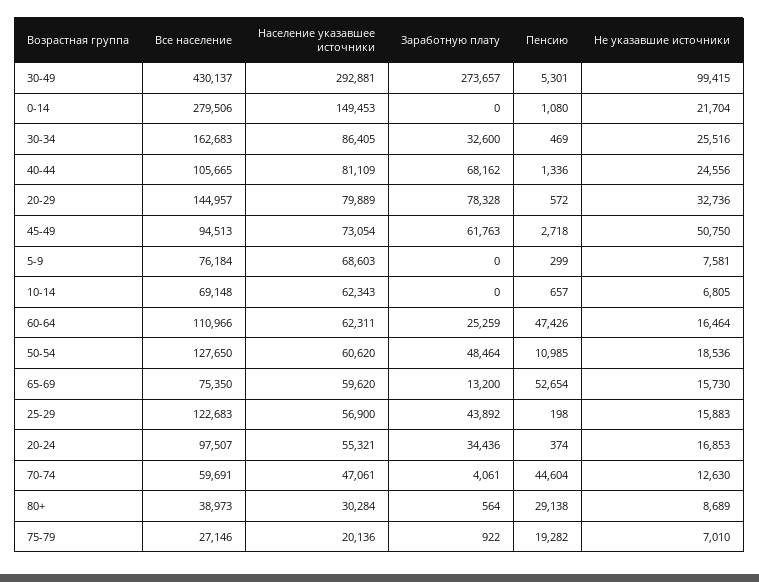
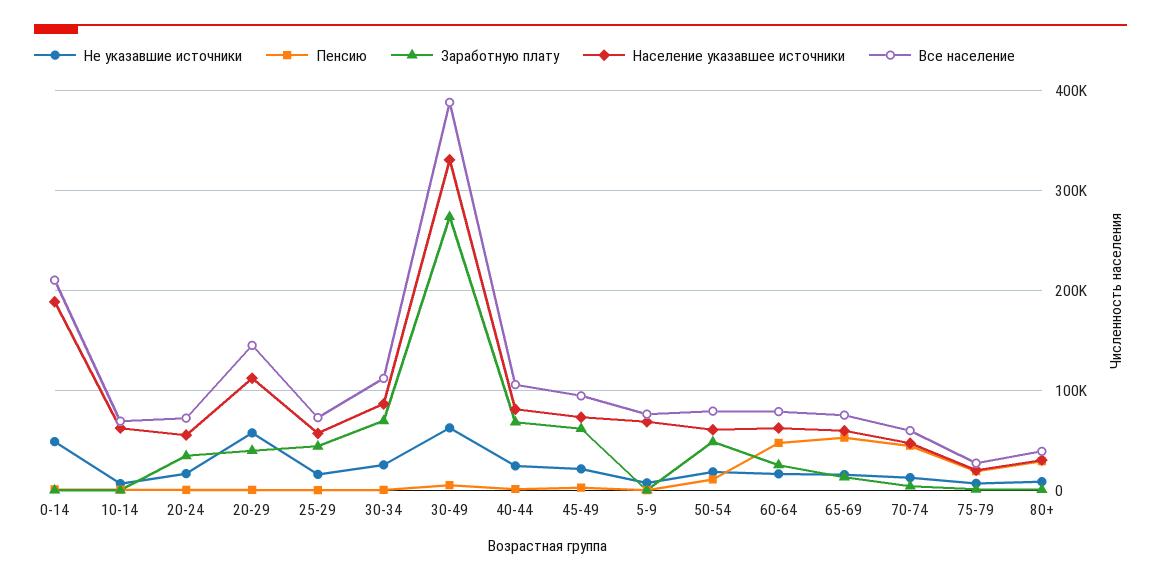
Все население, 30-49: 430137 -> 390000
Население указавшее источники, 30-49: 292881 -> 330000
Не указавшие источники, 30-49: 99415 -> 60000
Все население, 0-14: 279506 -> 210000
Население указавшее источники, 0-14: 149453 -> 190000
Не указавшие источники, 0-14: 21704 -> 50000
Все население, 30-34: 162683 -> 110000
Заработную плату, 30-34: 32600 -> 70000
Население указавшее источники, 20-29: 79889 -> 110000
Заработную плату, 20-29: 78328 -> 40000
Не указавшие источники, 20-29: 32736 -> 60000
Не указавшие источники, 45-49: 50750 -> 20000
Все население, 60-64: 110966 -> 80000
Все население, 50-54: 127650 -> 80000
Все население, 25-29: 122683 -> 70000
Все население, 20-24: 97507 -> 70000

